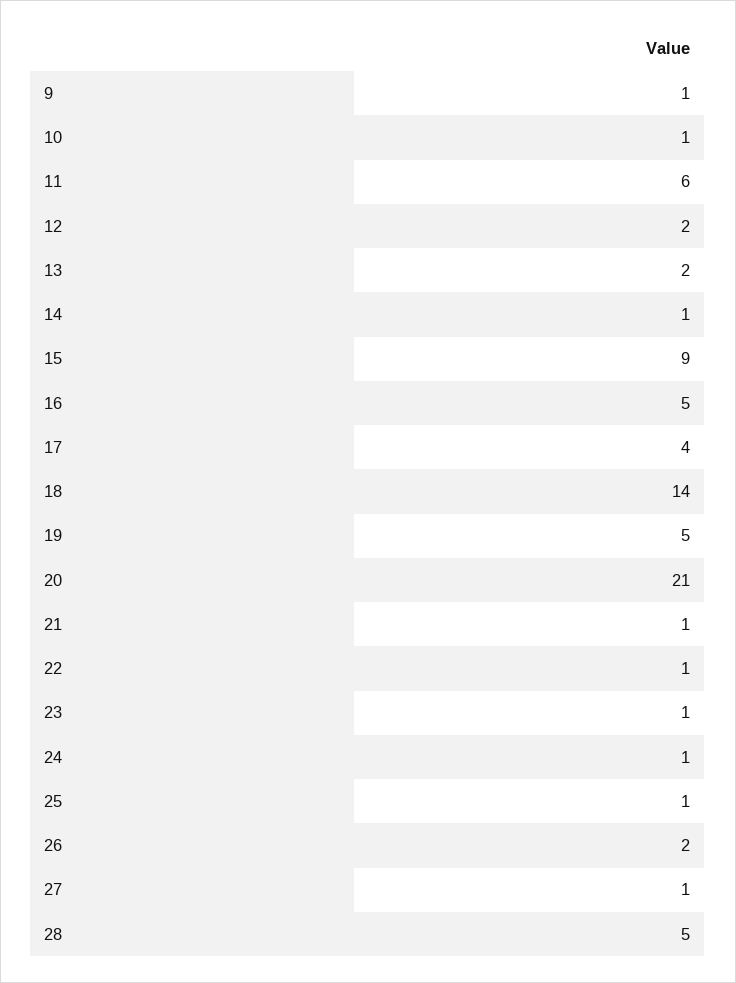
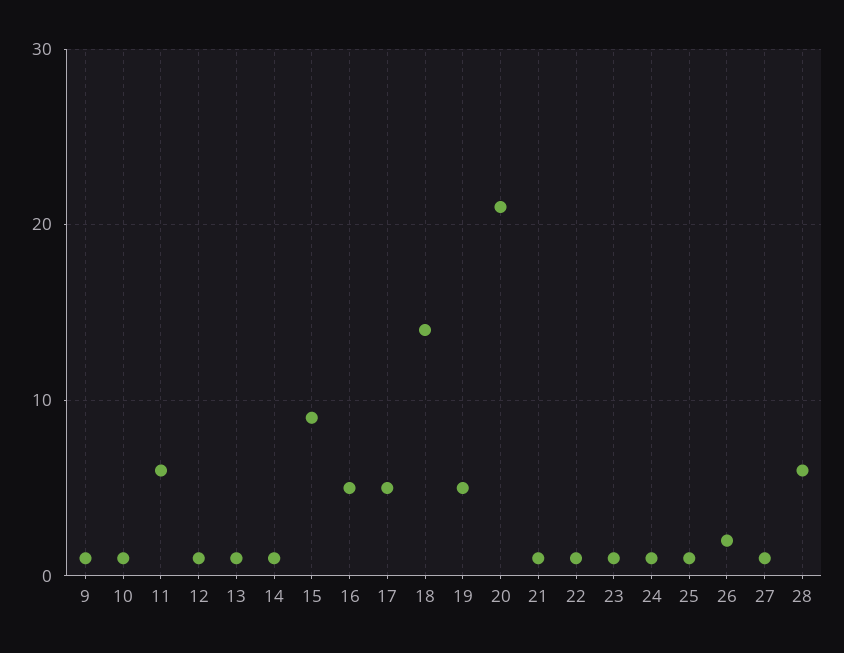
12: 2 -> 1
13: 2 -> 1
17: 4 -> 5
28: 5 -> 6

